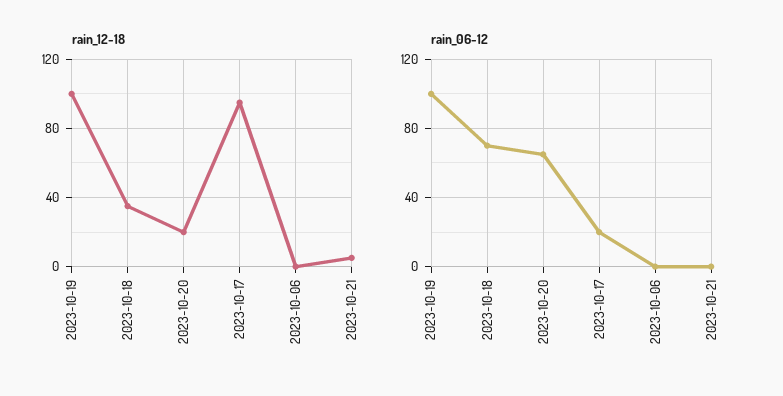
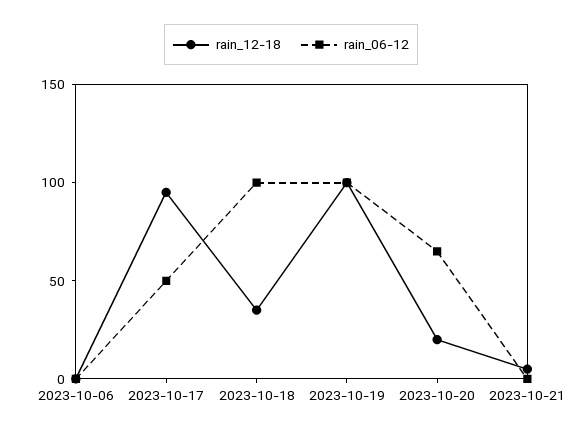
rain_06-12, 2023-10-18: 70 -> 100
rain_06-12, 2023-10-17: 20 -> 50

